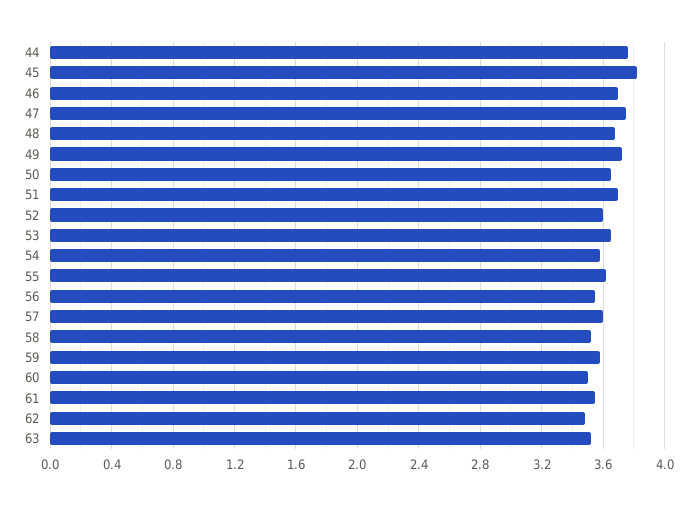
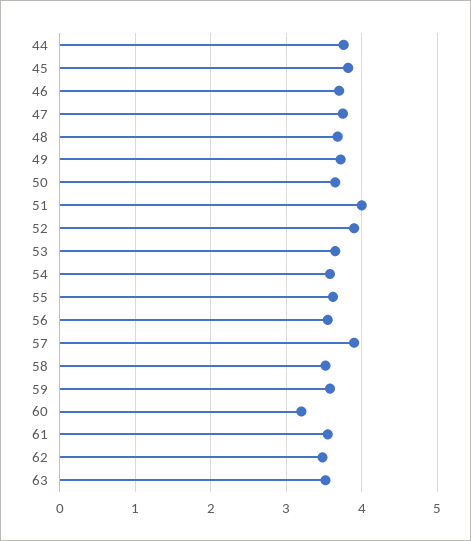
51: 3.7 -> 4
52: 3.6 -> 3.9
57: 3.6 -> 3.9
60: 3.5 -> 3.2

